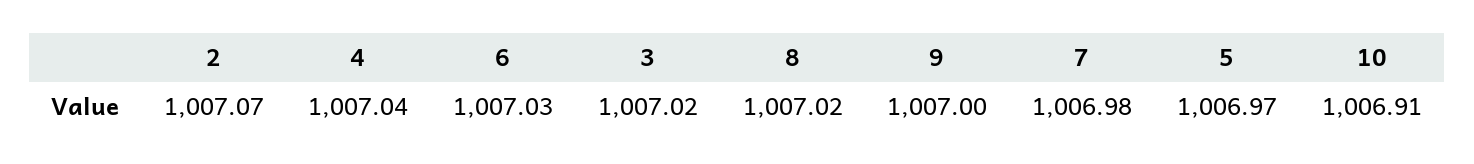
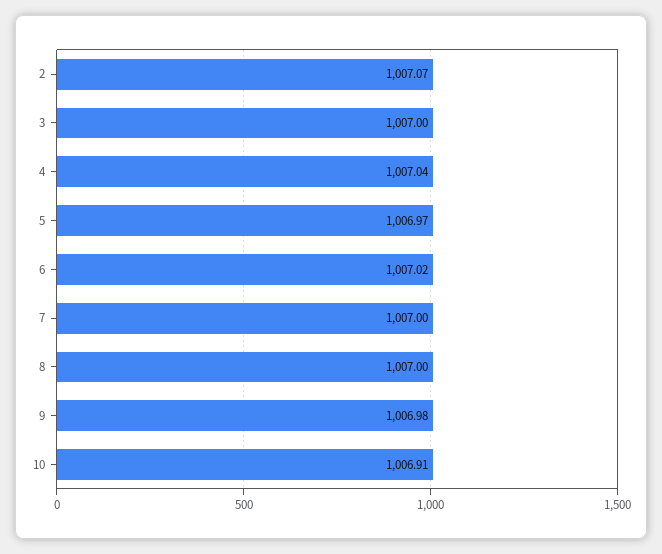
6: 1007.03 -> 1007.02
3: 1007.02 -> 1007
8: 1007.02 -> 1007
9: 1007 -> 1006.98
7: 1006.98 -> 1007

